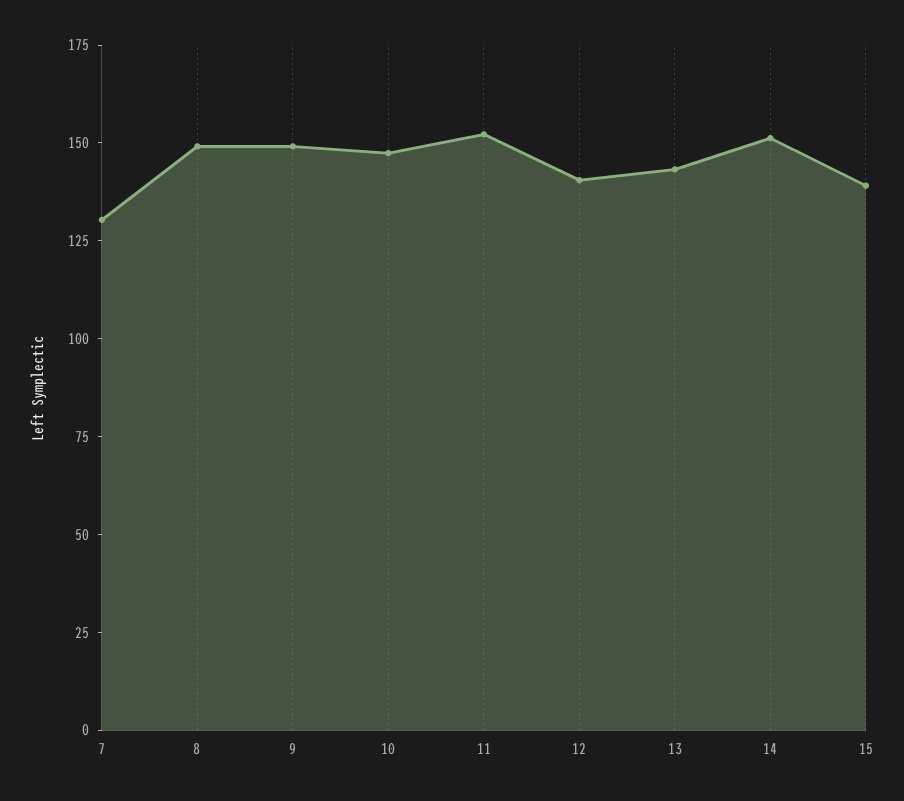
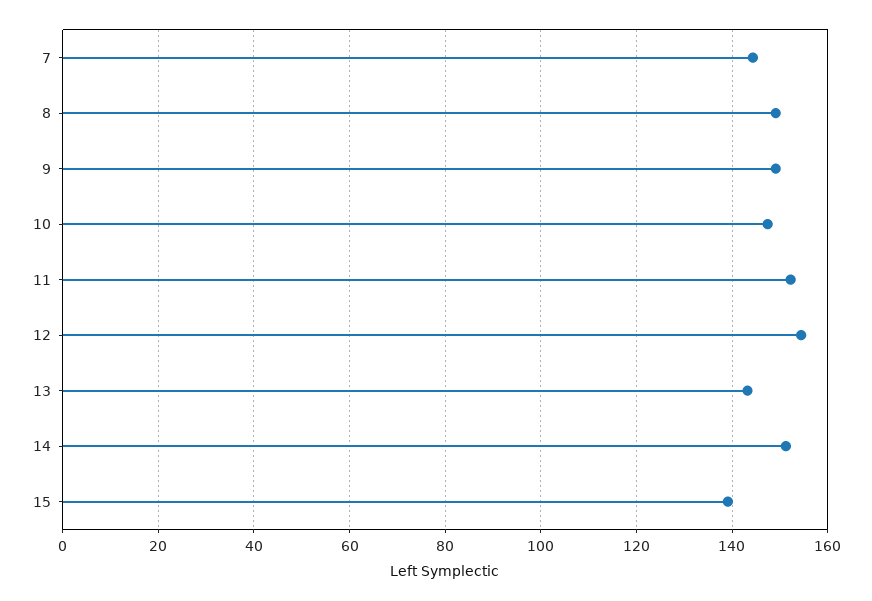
7: 130 -> 144
12: 140 -> 154

